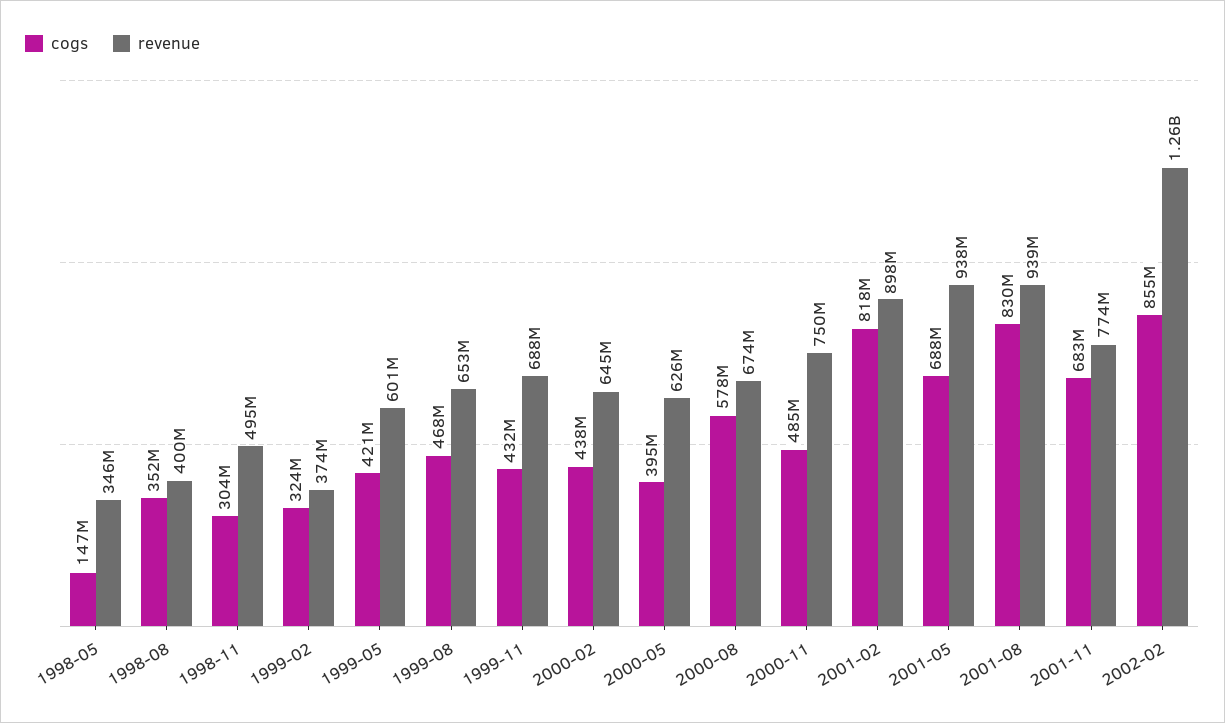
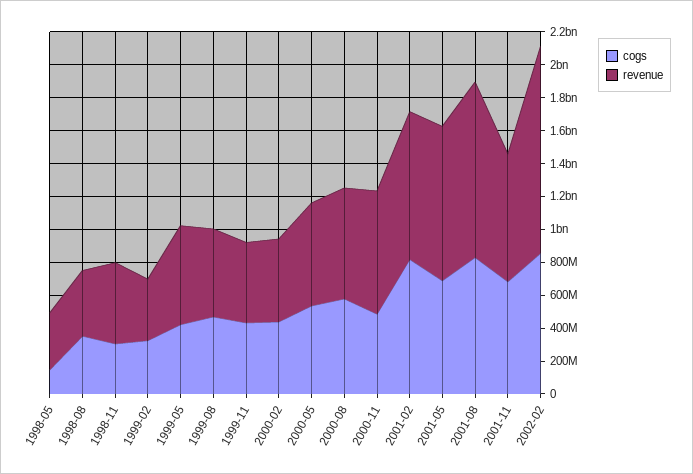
revenue, 1999-08: 653000000 -> 550000000
revenue, 1999-11: 688000000 -> 500000000
revenue, 2000-02: 645000000 -> 500000000
cogs, 2000-05: 395000000 -> 550000000
revenue, 2001-08: 939000000 -> 1050000000

